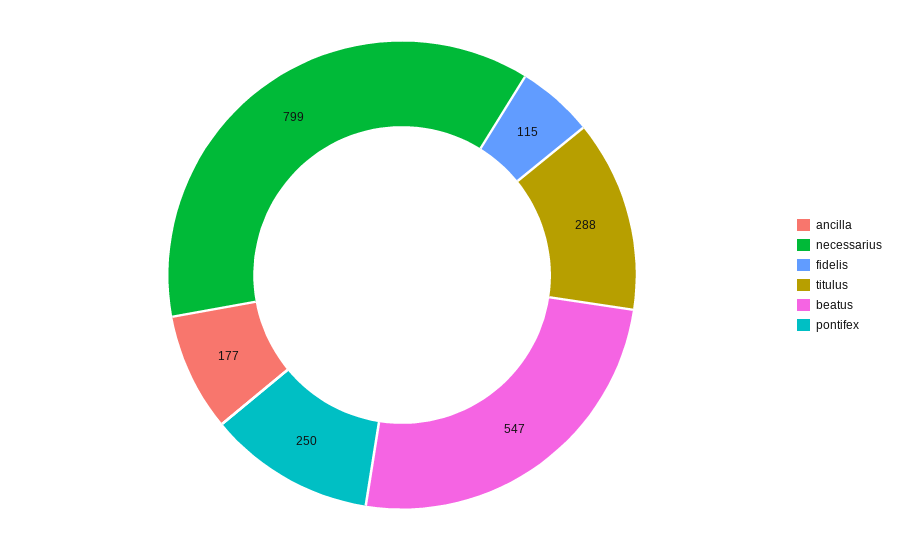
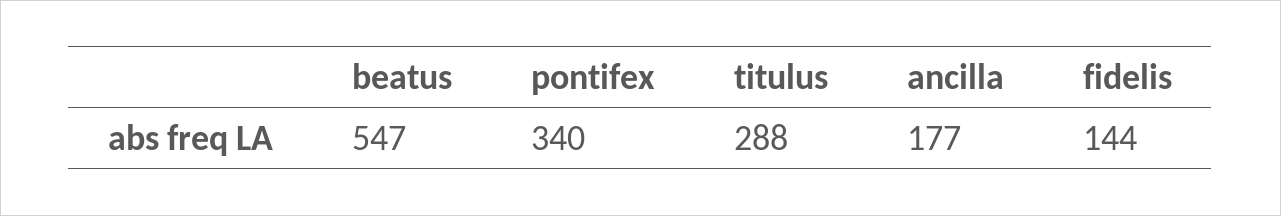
necessarius: 799 -> none
fidelis: 115 -> 144
pontifex: 250 -> 340

